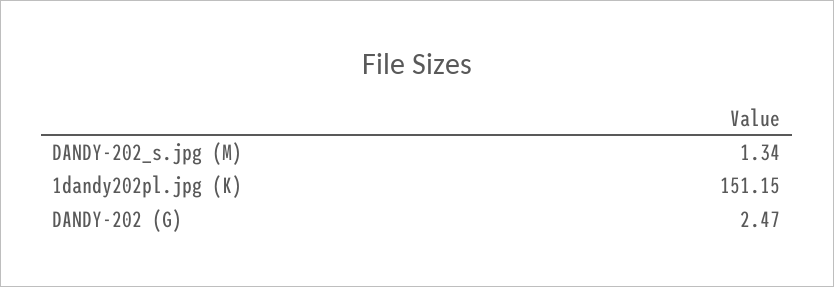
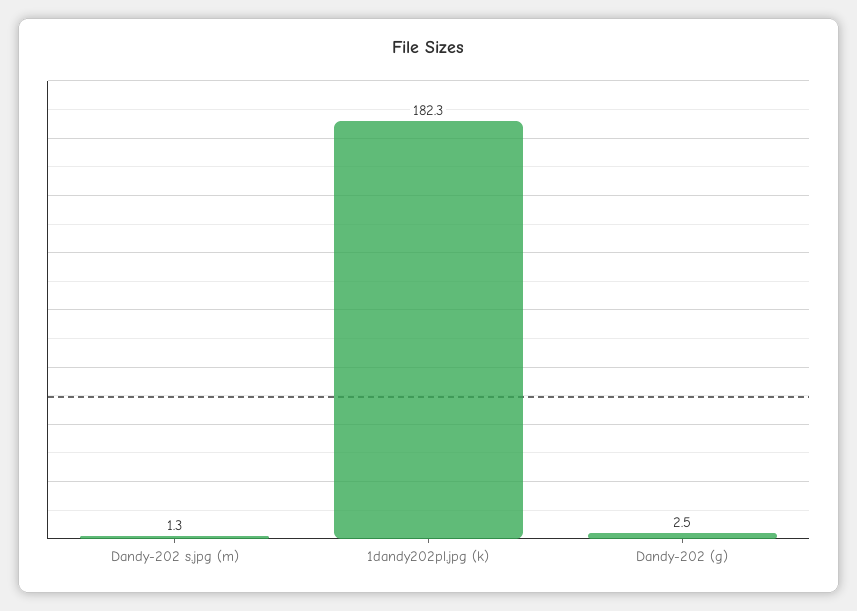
1dandy202pl.jpg (K): 151.15 -> 182.3

